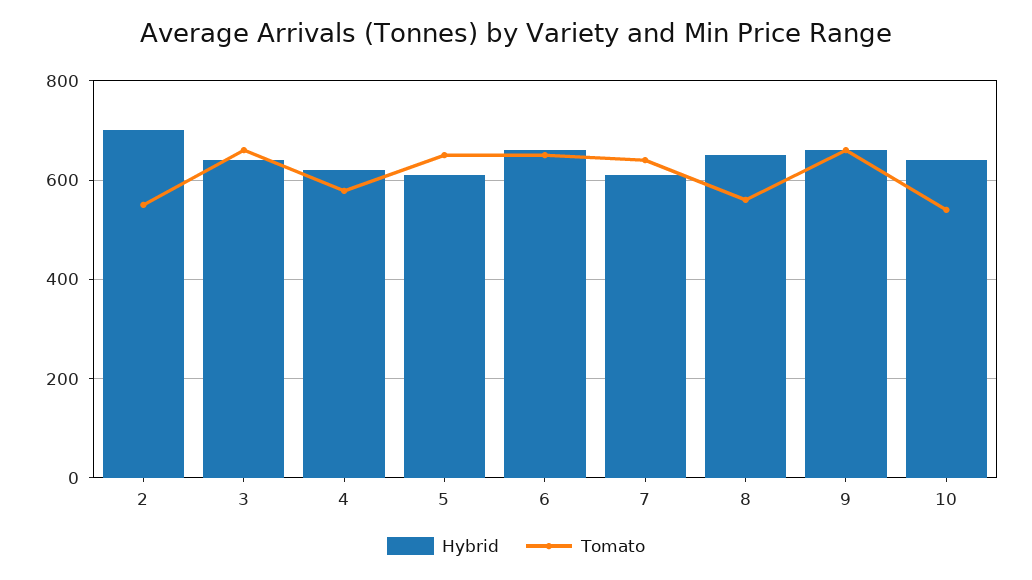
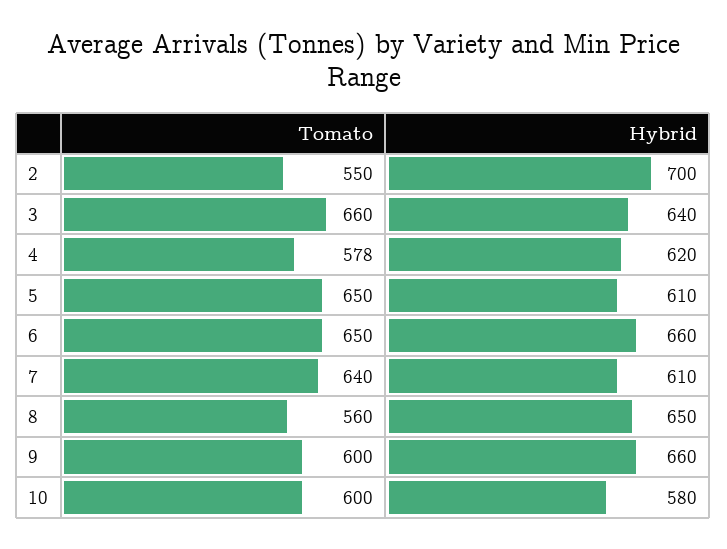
Tomato, 9: 660 -> 600
Hybrid, 10: 640 -> 580
Tomato, 10: 540 -> 600

